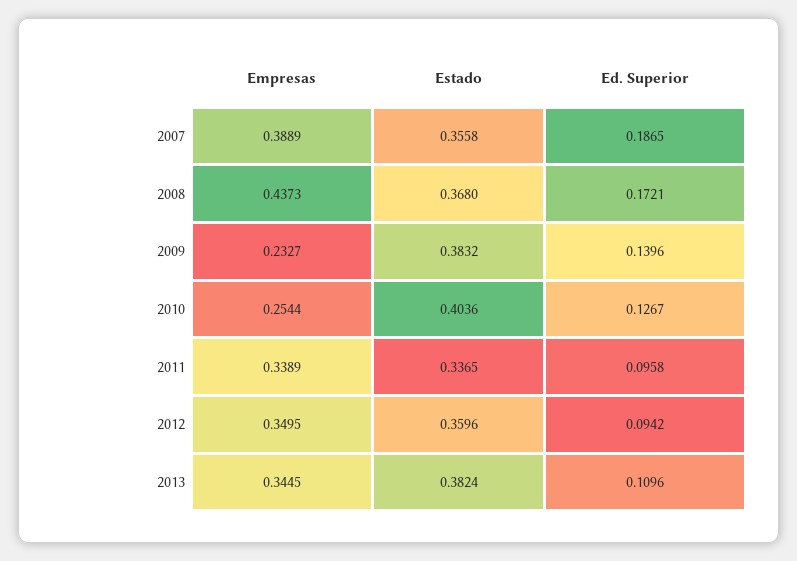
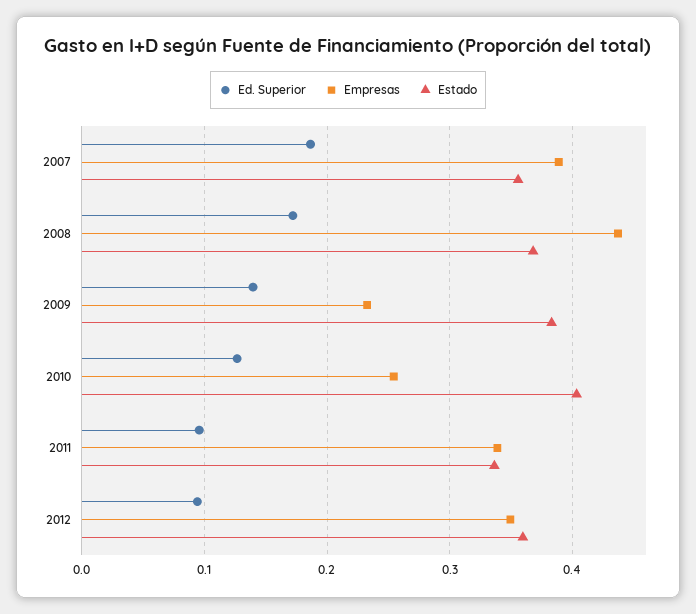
Empresas, 2013: 0.3445 -> none
Estado, 2013: 0.3824 -> none
Ed. Superior, 2013: 0.1096 -> none

